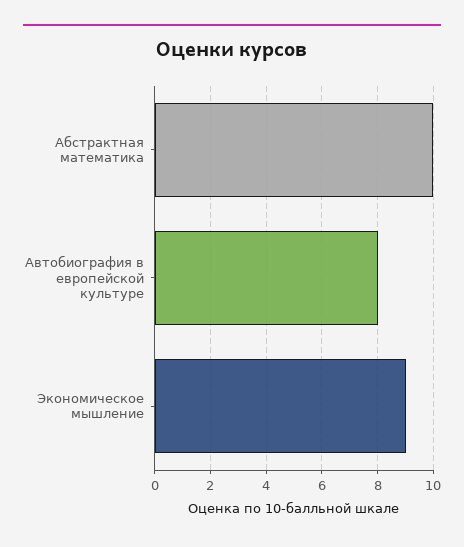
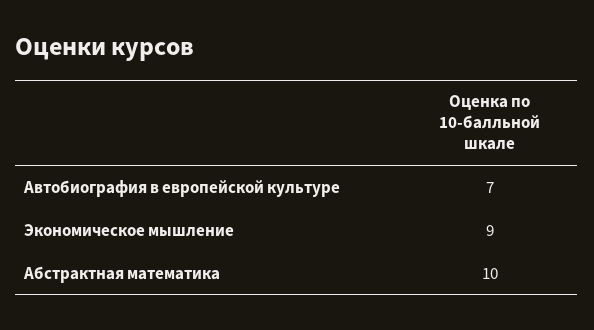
Автобиография в европейской культуре: 8 -> 7

